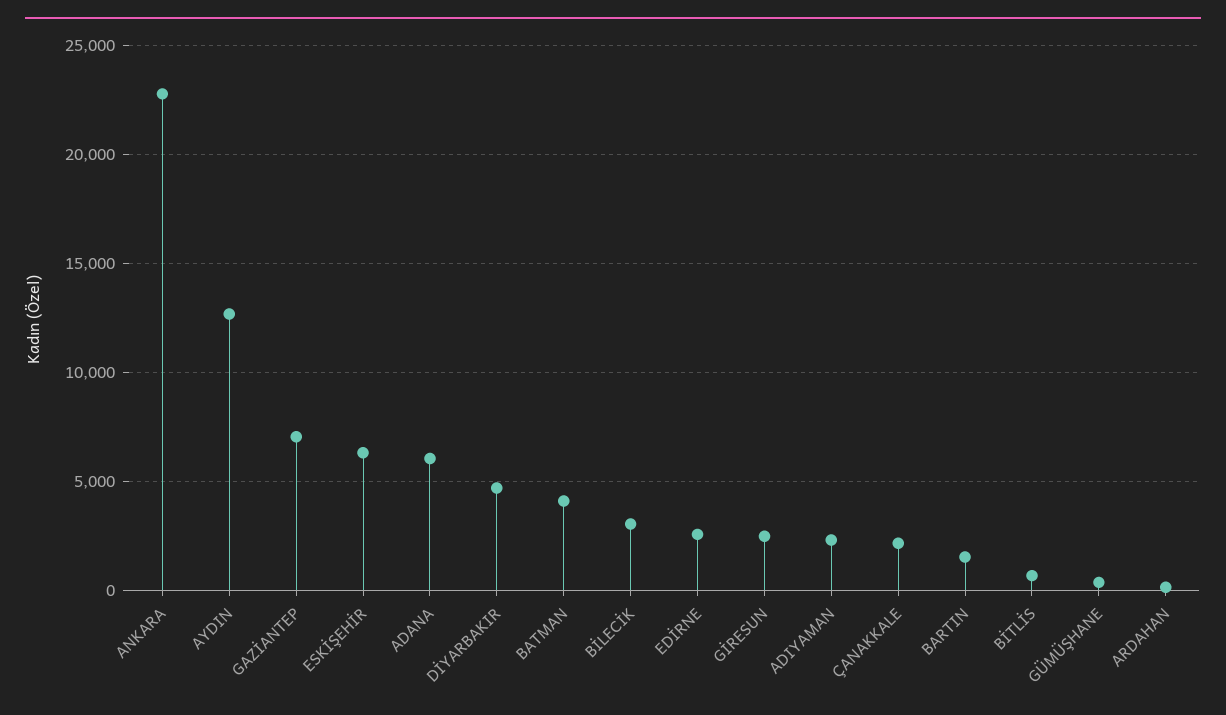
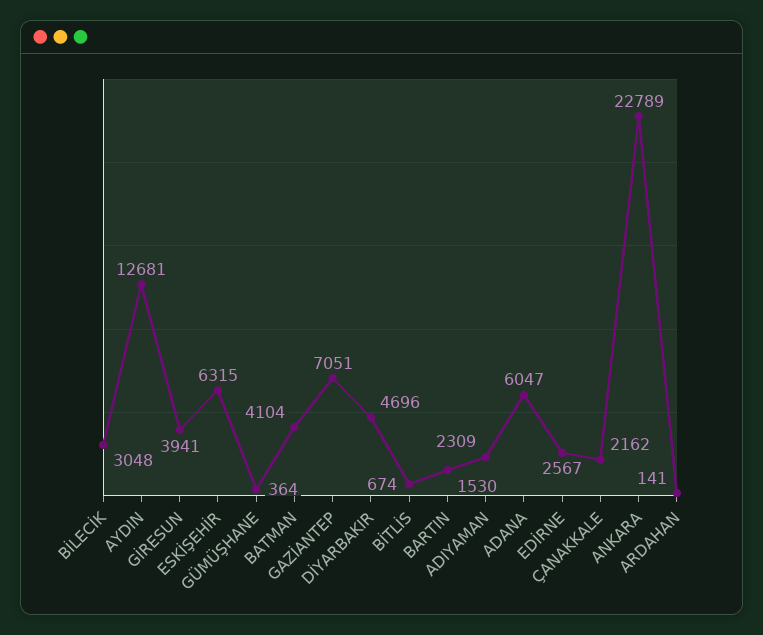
GİRESUN: 2500 -> 3941

